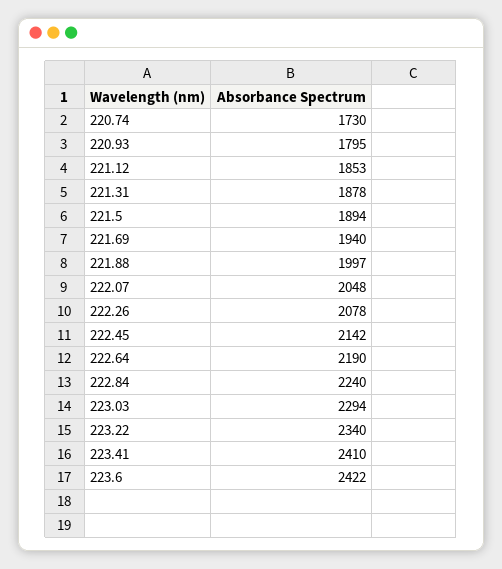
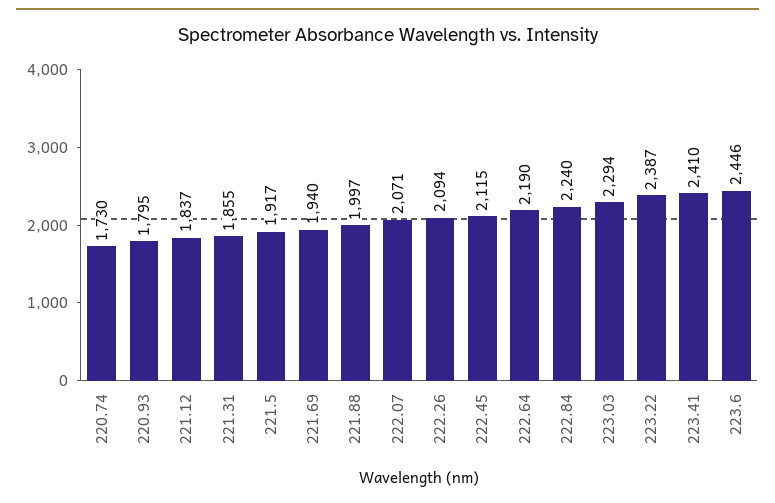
221.12: 1853 -> 1837
221.31: 1878 -> 1855
221.5: 1894 -> 1917
222.07: 2048 -> 2071
222.26: 2078 -> 2094
222.45: 2142 -> 2115
223.22: 2340 -> 2387
223.6: 2422 -> 2446

